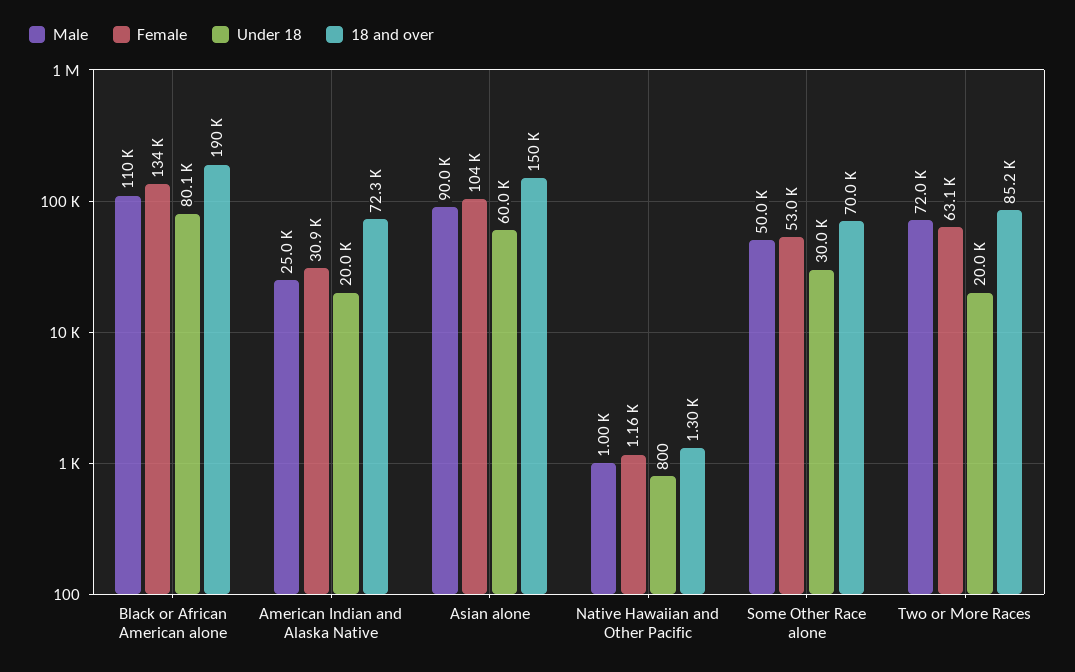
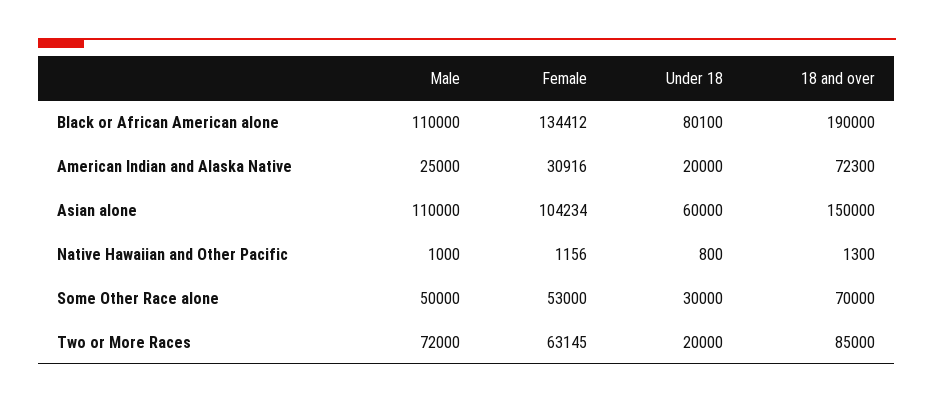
Male, Asian alone: 90000 -> 110000
18 and over, Two or More Races: 85200 -> 85000

